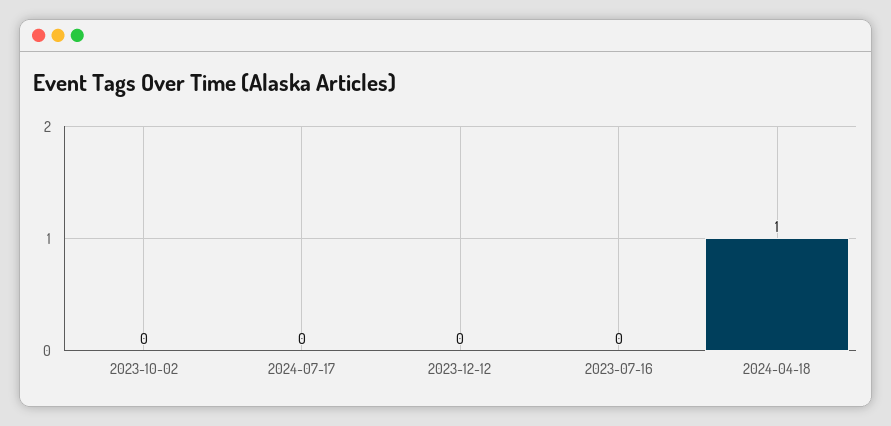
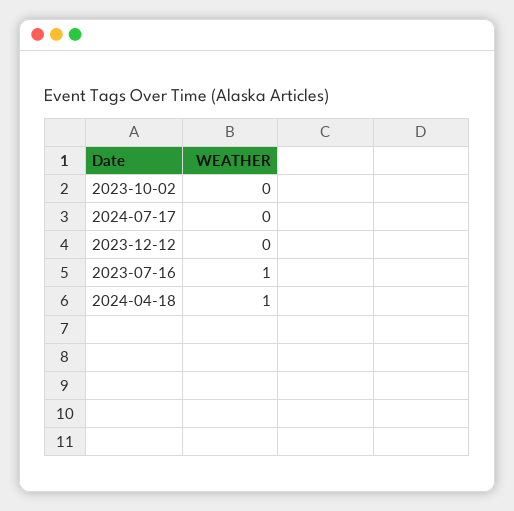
2023-07-16: 0 -> 1

